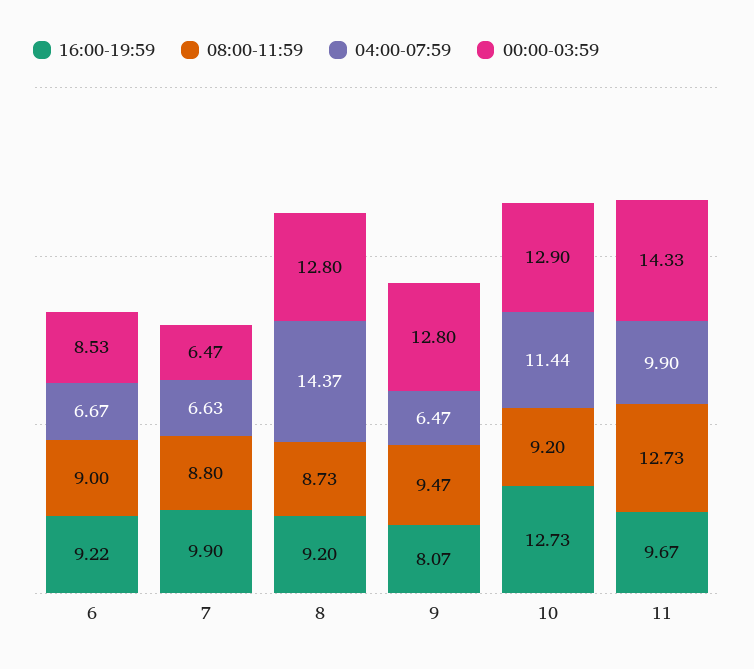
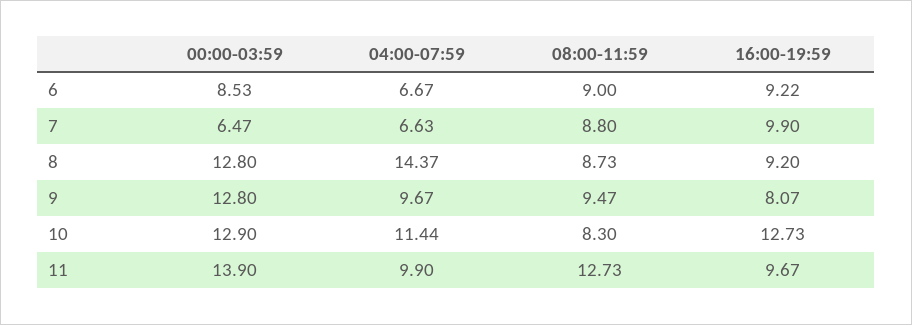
04:00-07:59, 9: 6.47 -> 9.67
08:00-11:59, 10: 9.2 -> 8.3
00:00-03:59, 11: 14.33 -> 13.9

